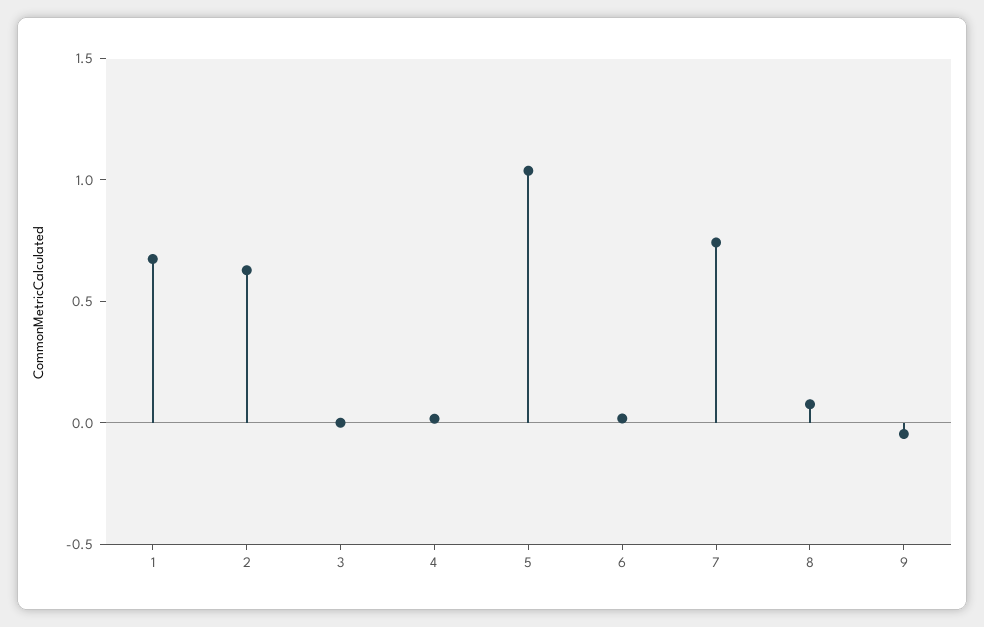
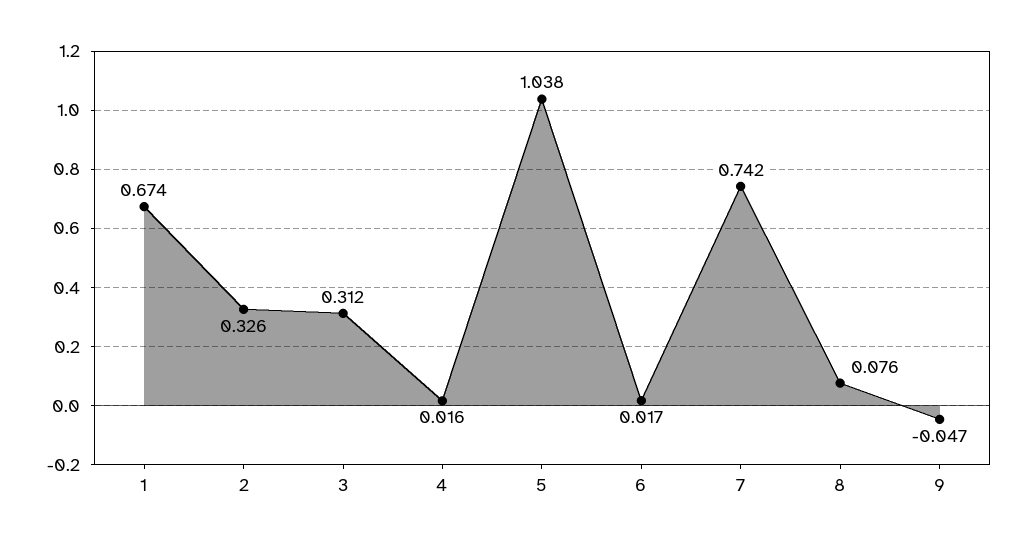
2: 0.6 -> 0.326
3: 0 -> 0.312

